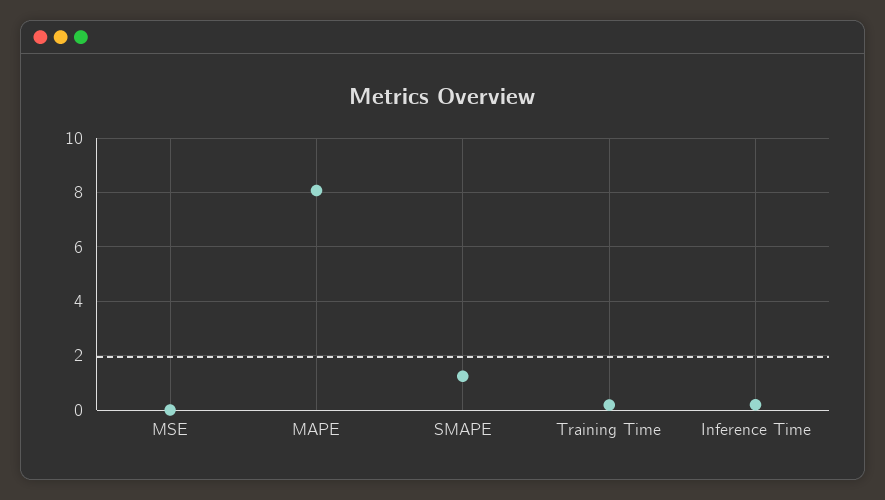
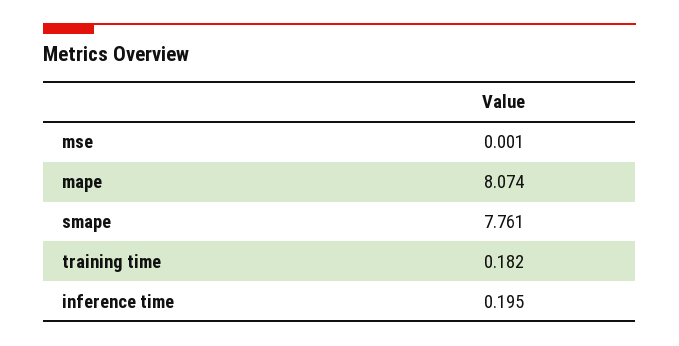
SMAPE: 1.25 -> 7.761

